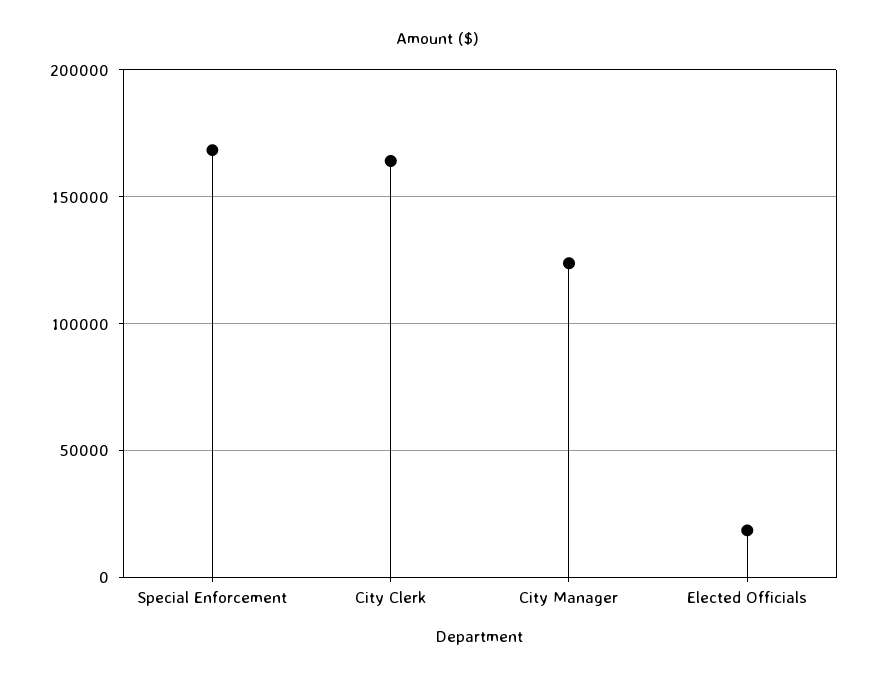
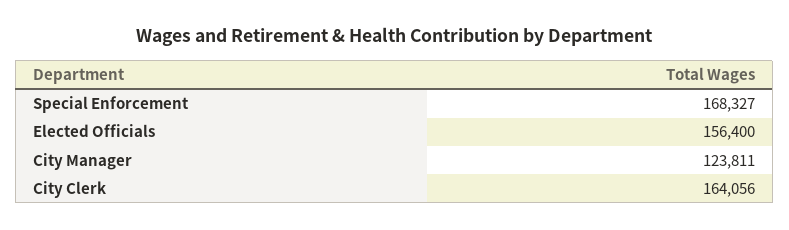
Elected Officials: 20000 -> 156400

